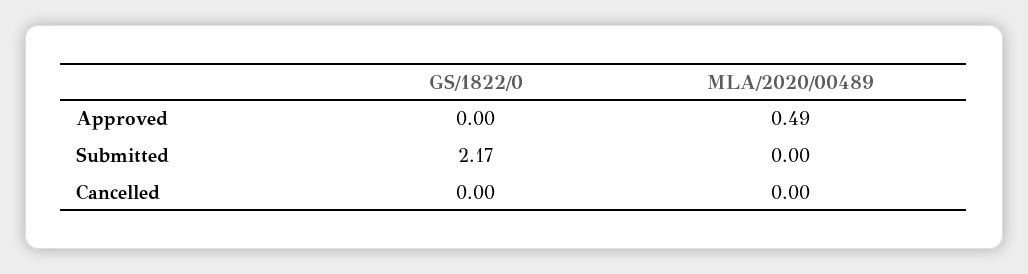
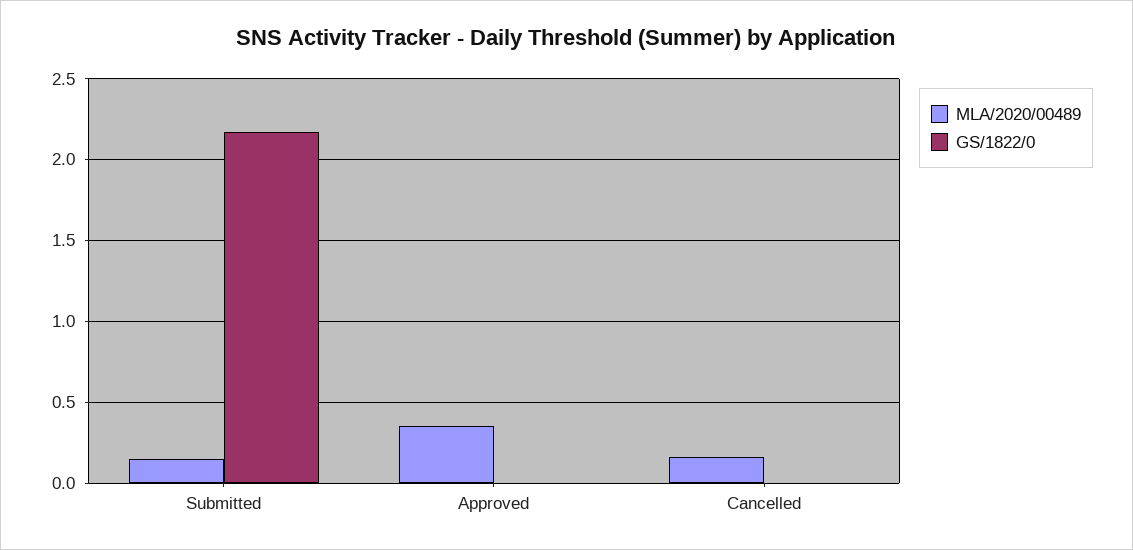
MLA/2020/00489, Approved: 0.49 -> 0.35
MLA/2020/00489, Submitted: 0 -> 0.15
MLA/2020/00489, Cancelled: 0 -> 0.15

